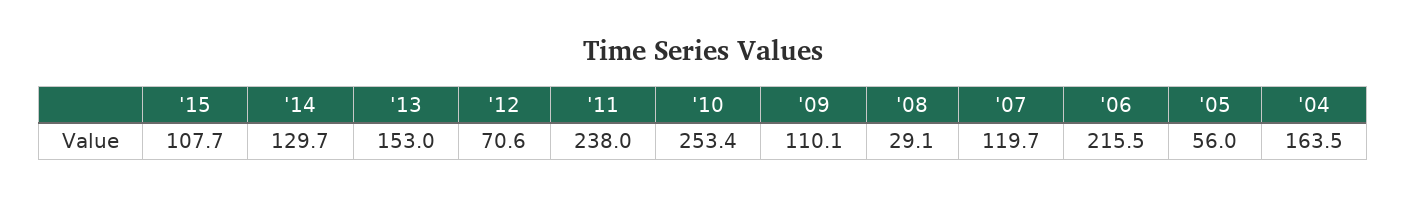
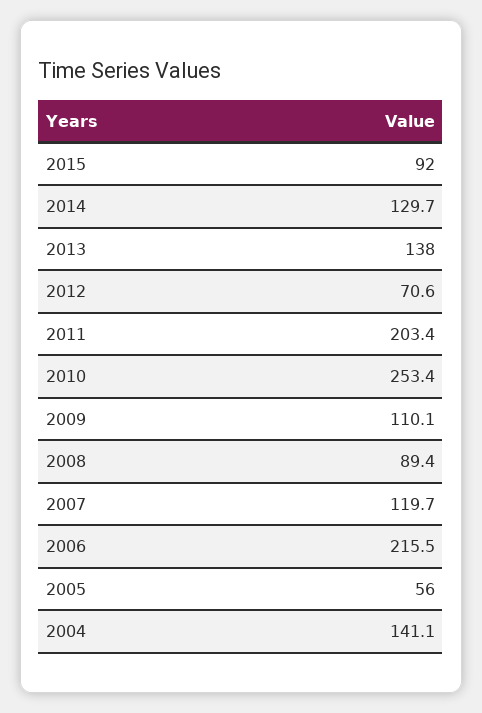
'15: 107.7 -> 92
'13: 153 -> 138
'11: 238 -> 203.4
'08: 29.1 -> 89.4
'04: 163.5 -> 141.1

